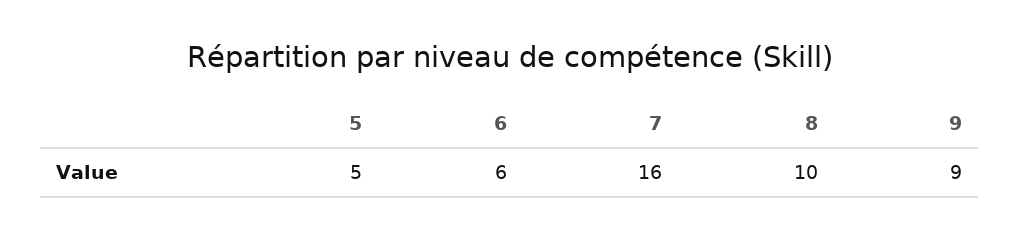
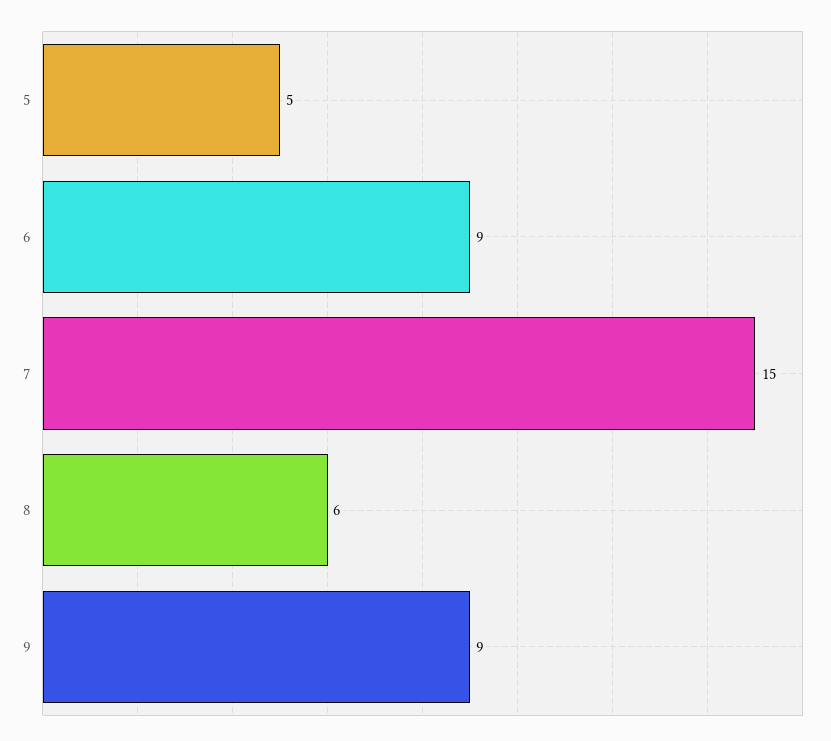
6: 6 -> 9
7: 16 -> 15
8: 10 -> 6

